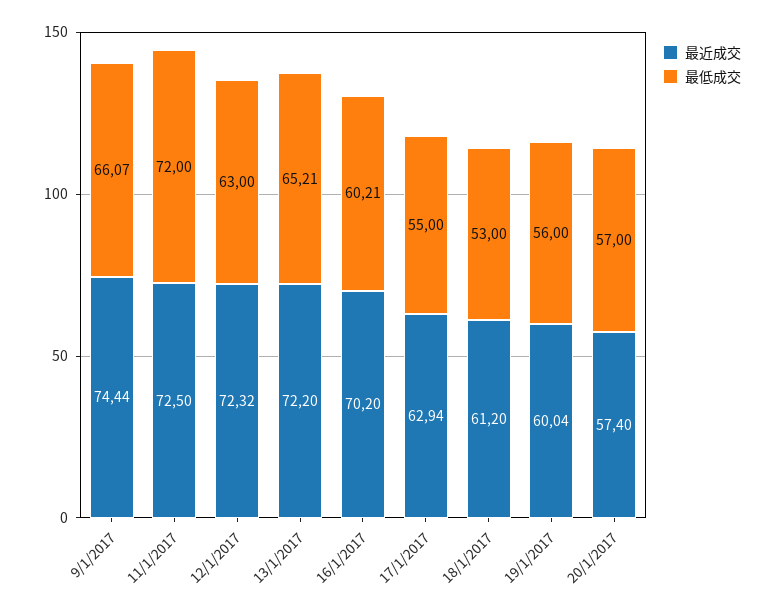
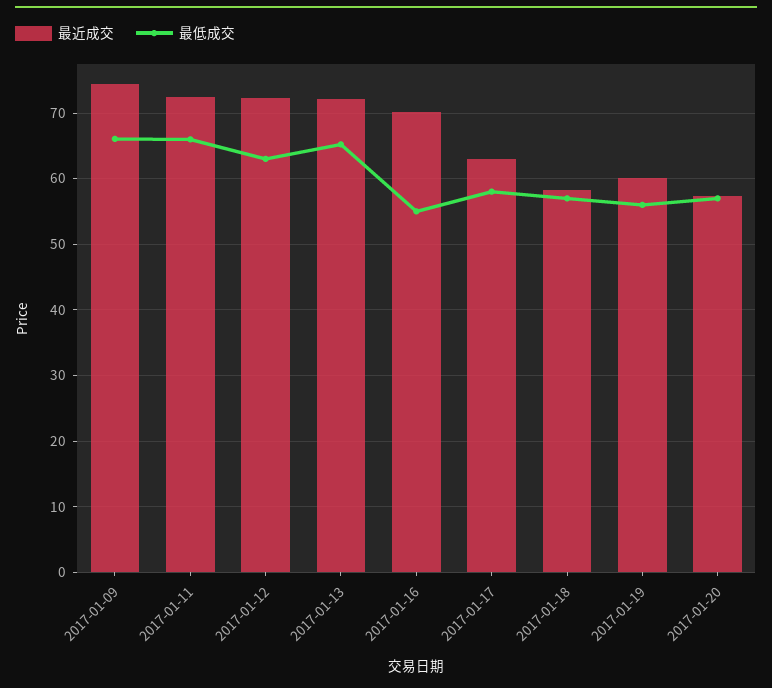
最低成交, 11/1/2017: 72 -> 66
最低成交, 16/1/2017: 60.21 -> 55
最低成交, 17/1/2017: 55 -> 58
最近成交, 18/1/2017: 61.2 -> 58
最低成交, 18/1/2017: 53 -> 57

